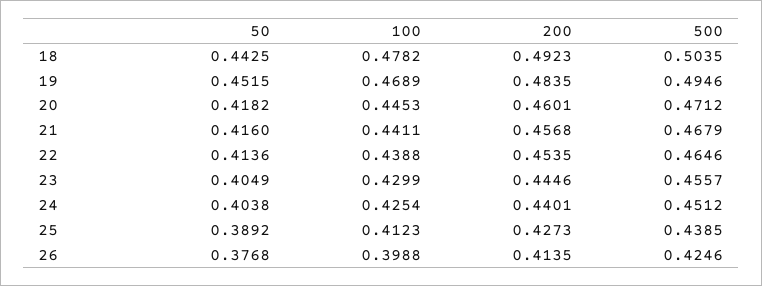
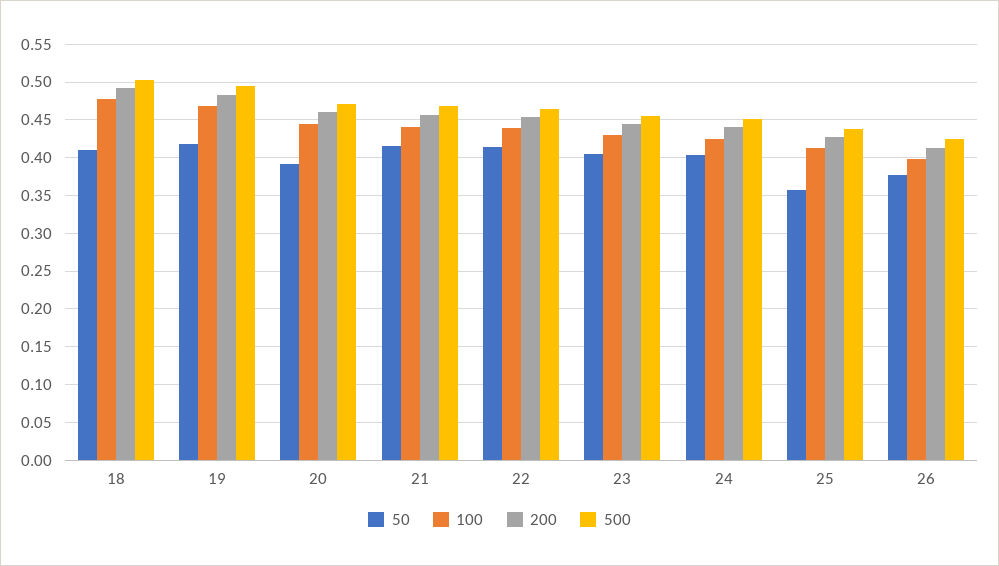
50, 18: 0.4425 -> 0.41
50, 19: 0.4515 -> 0.42
50, 20: 0.4182 -> 0.39
50, 25: 0.3892 -> 0.36

